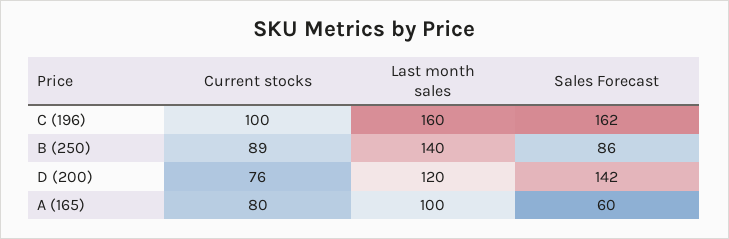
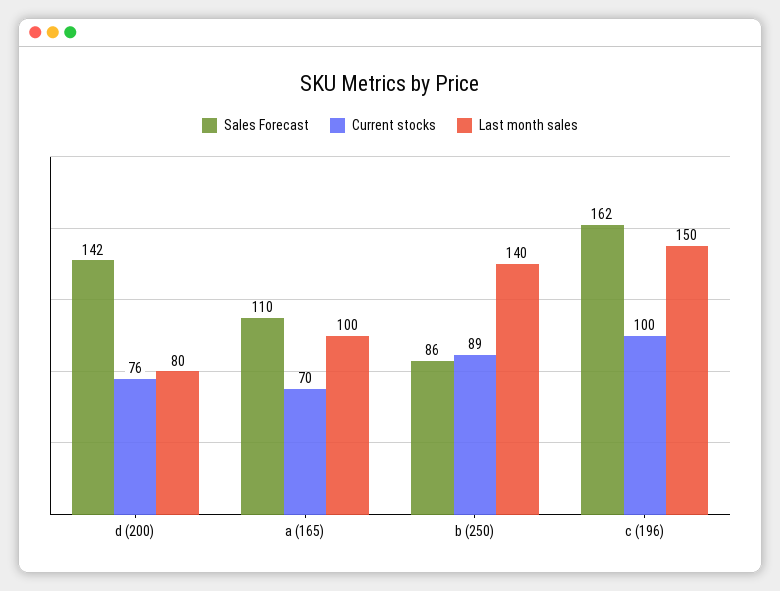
Last month sales, C (196): 160 -> 150
Last month sales, D (200): 120 -> 80
Current stocks, A (165): 80 -> 70
Sales Forecast, A (165): 60 -> 110

